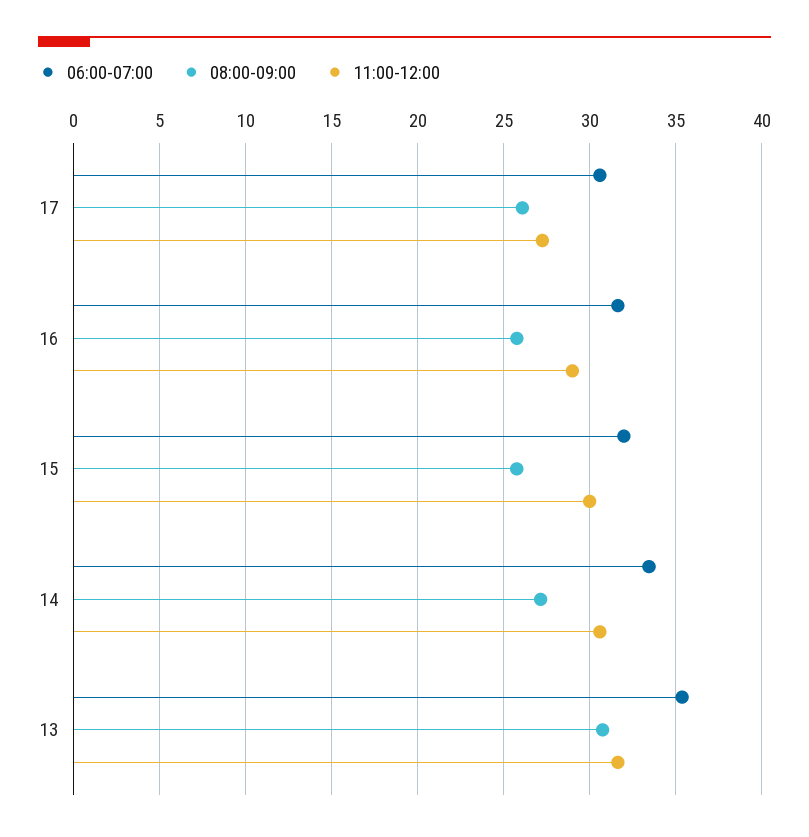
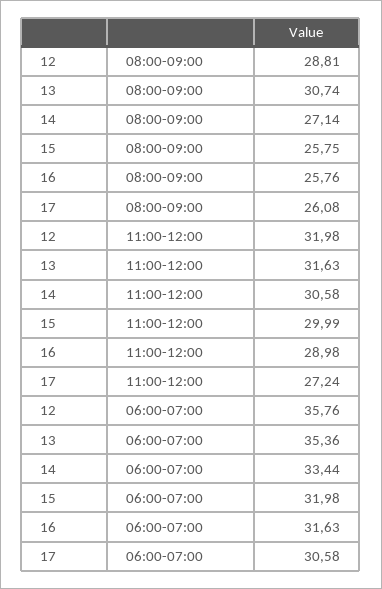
08:00-09:00, 12: none -> 28.81
11:00-12:00, 12: none -> 31.98
06:00-07:00, 12: none -> 35.76

